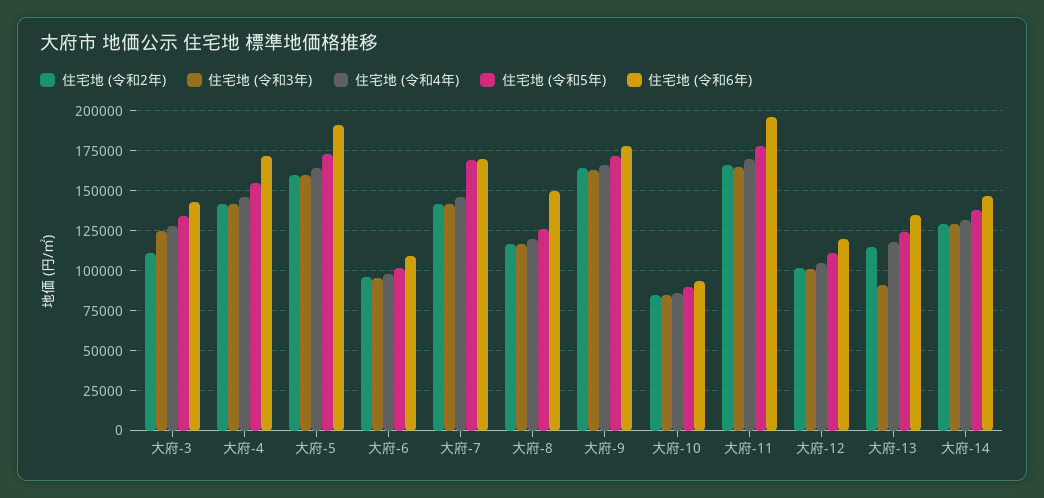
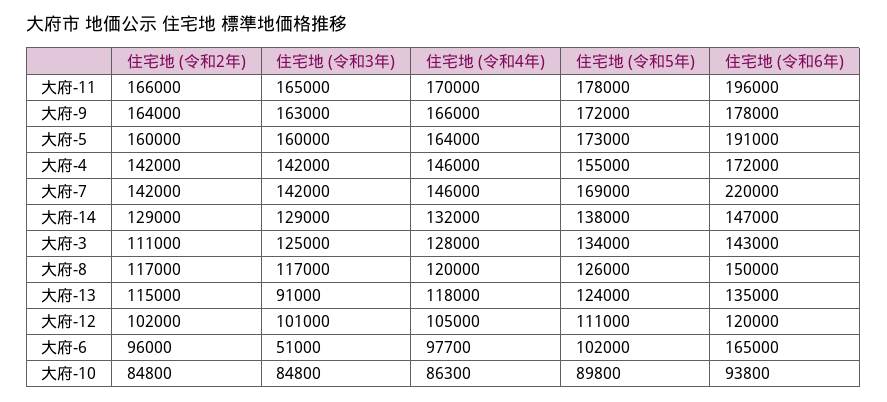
住宅地 (令和3年), 大府-6: 95000 -> 51000
住宅地 (令和6年), 大府-6: 110000 -> 165000
住宅地 (令和6年), 大府-7: 170000 -> 220000

